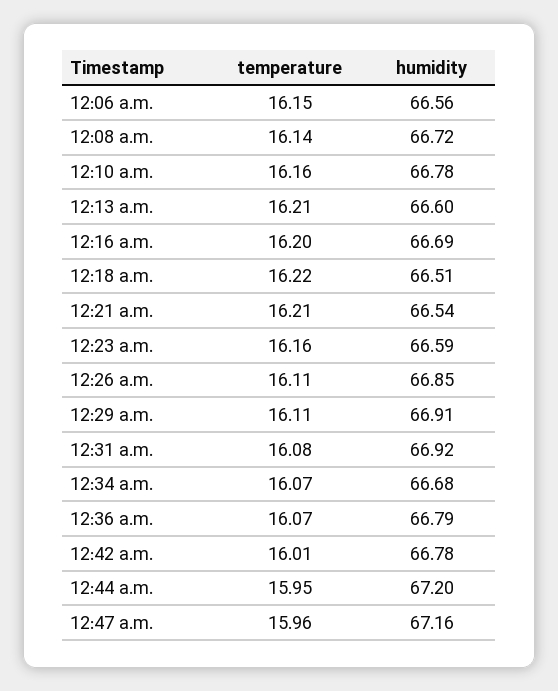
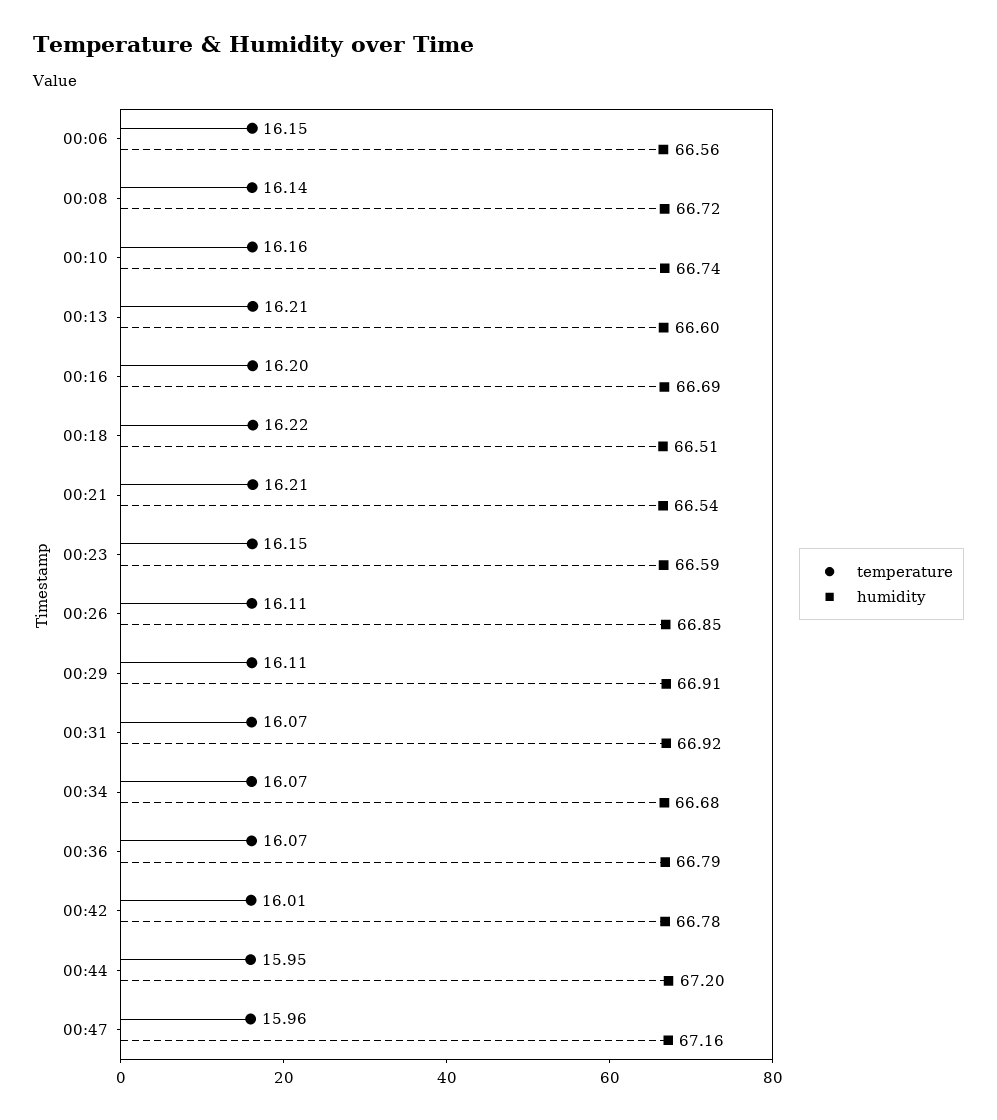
humidity, 12:10 a.m.: 66.78 -> 66.74
temperature, 12:23 a.m.: 16.16 -> 16.15
temperature, 12:31 a.m.: 16.08 -> 16.07

